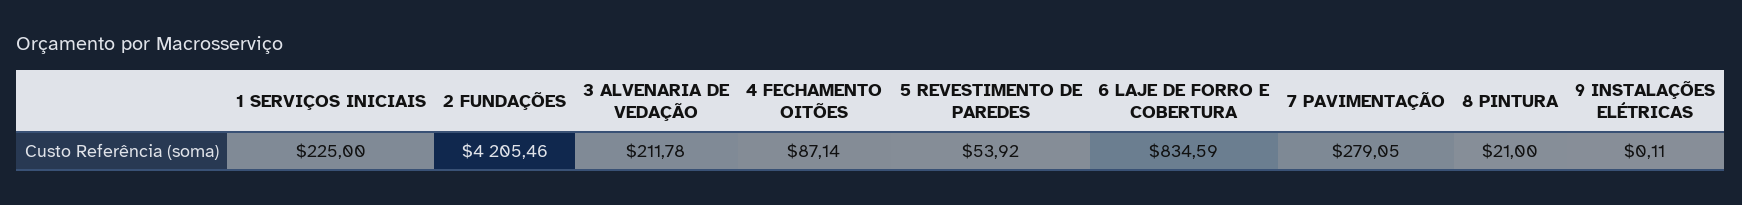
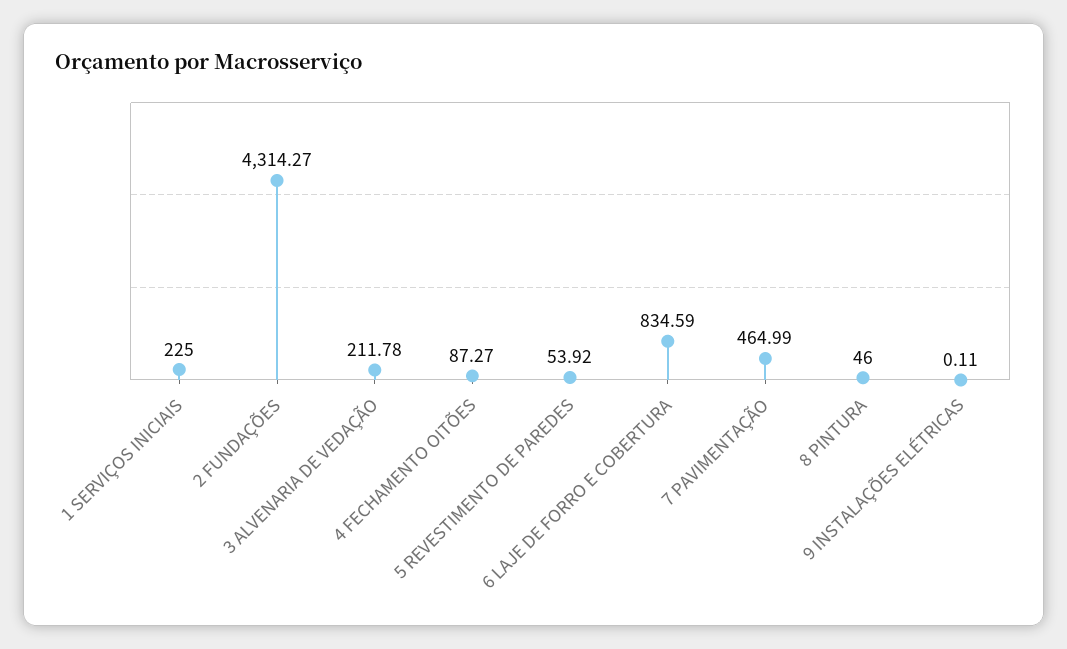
2 FUNDAÇÕES: 4205.46 -> 4314.27
4 FECHAMENTO OITÕES: 87.14 -> 87.27
7 PAVIMENTAÇÃO: 279.05 -> 464.99
8 PINTURA: 21 -> 46

